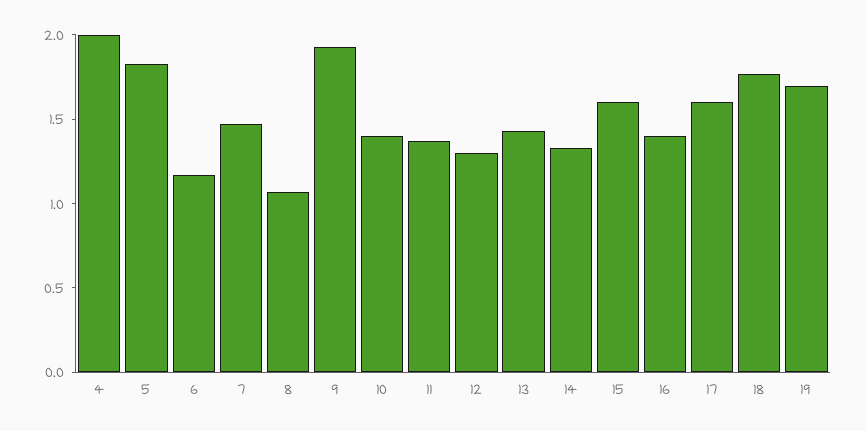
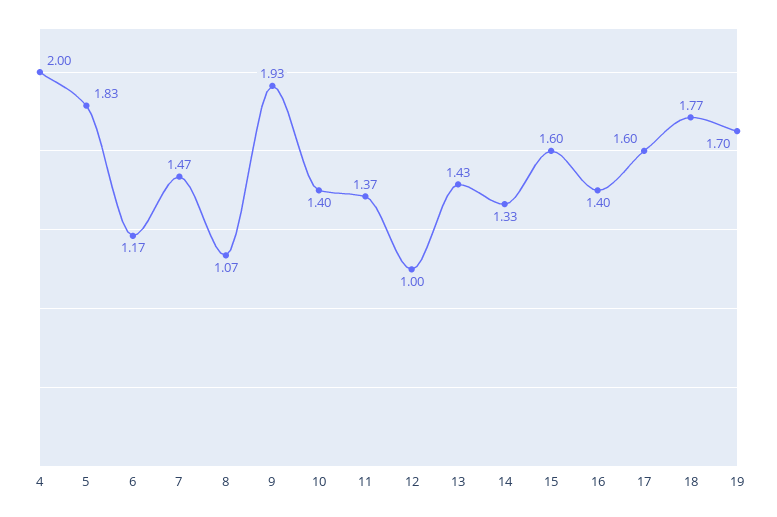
12: 1.3 -> 1

